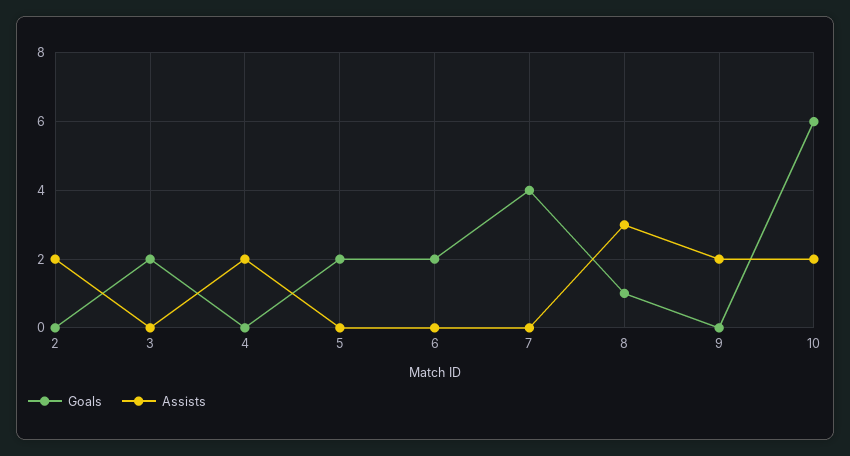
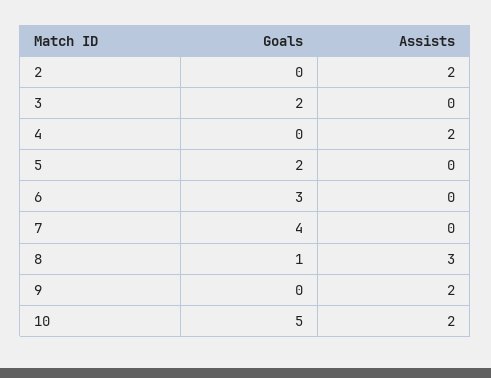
Goals, 6: 2 -> 3
Goals, 10: 6 -> 5

